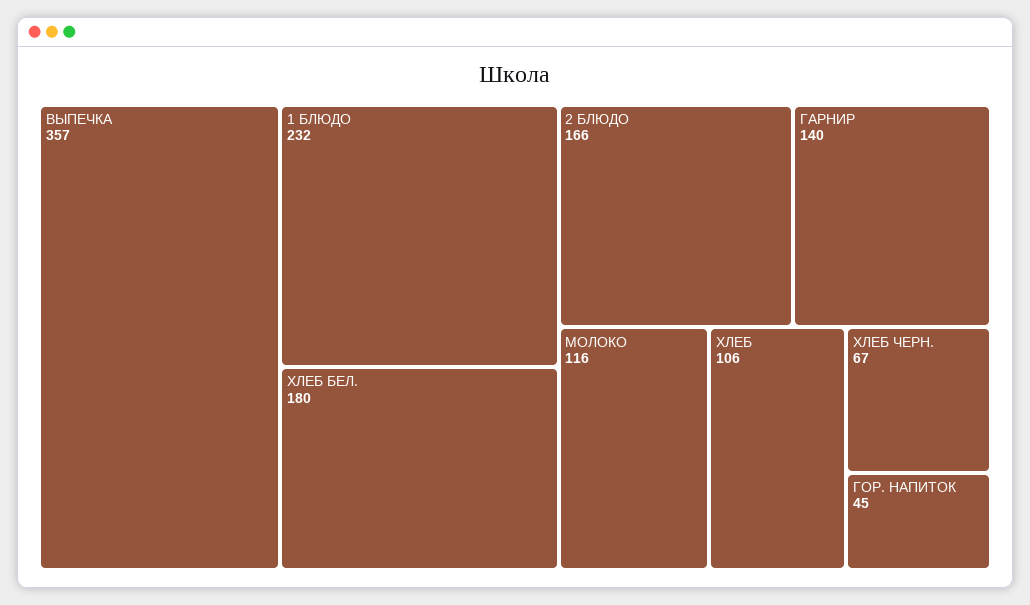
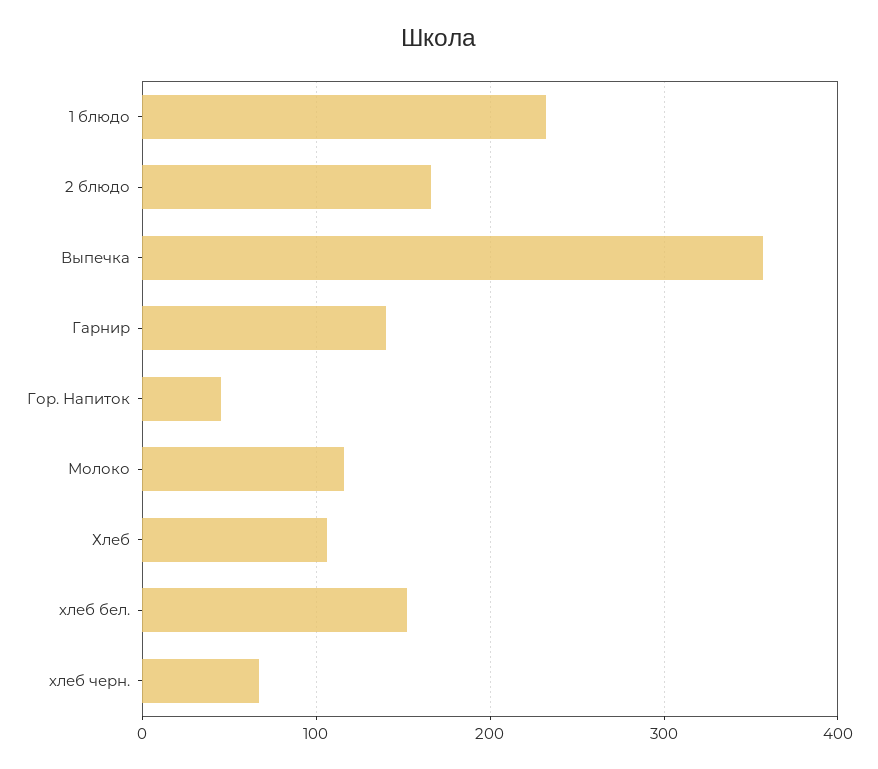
ХЛЕБ БЕЛ.: 180 -> 150

